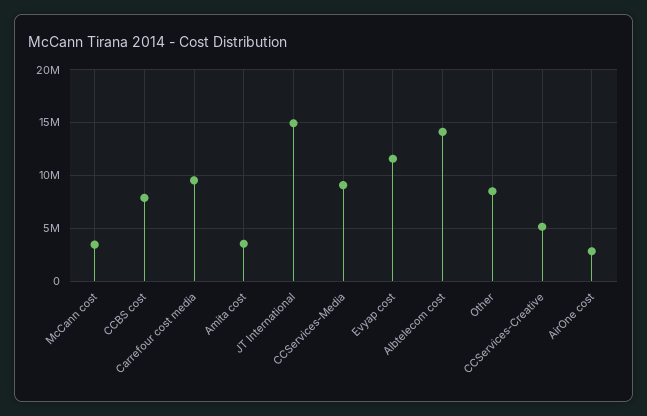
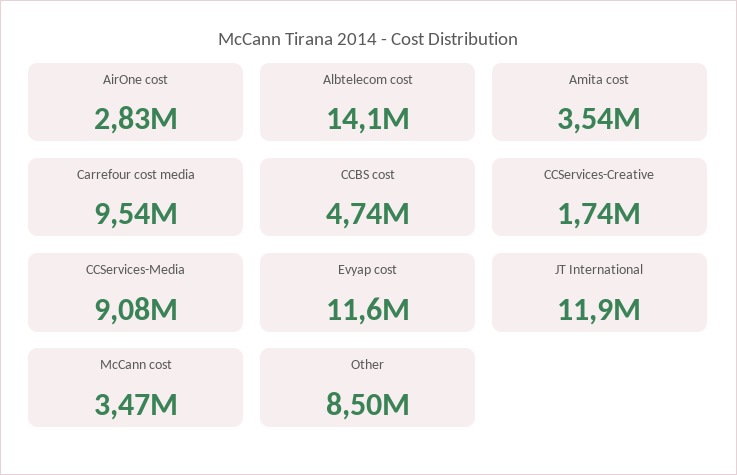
CCBS cost: 8000000 -> 4740000
JT International: 15000000 -> 11900000
CCServices-Creative: 5000000 -> 1740000

